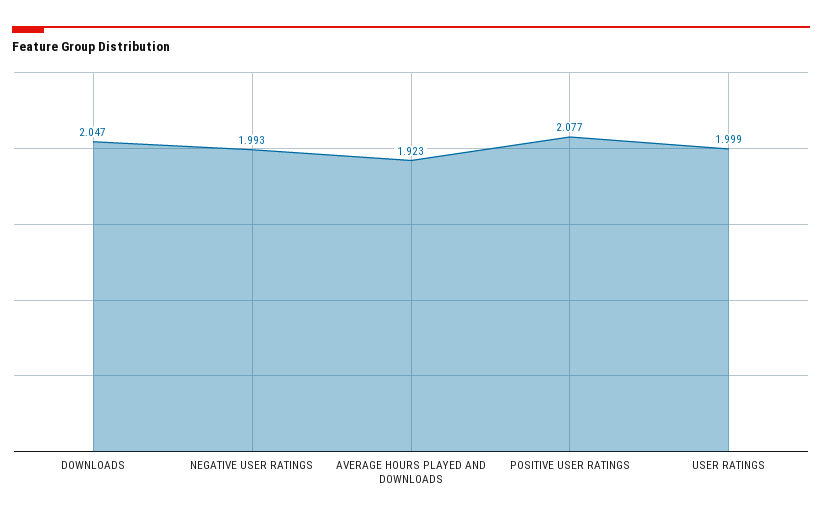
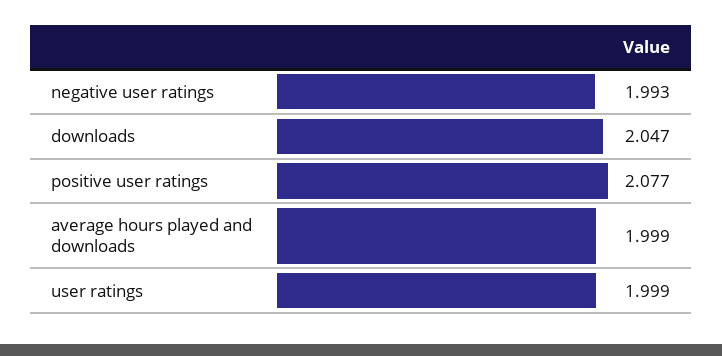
AVERAGE HOURS PLAYED AND DOWNLOADS: 1.923 -> 1.999

